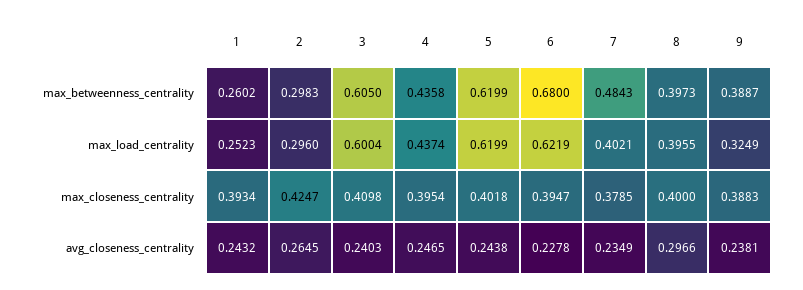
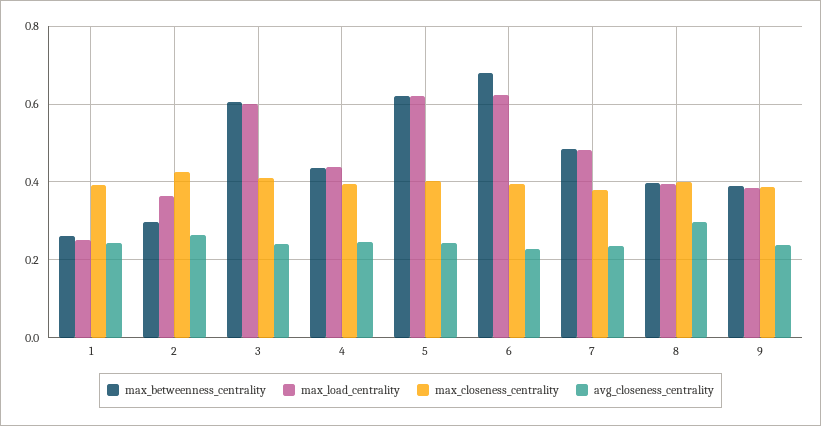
max_load_centrality, 2: 0.296 -> 0.36
max_load_centrality, 7: 0.4021 -> 0.48
max_load_centrality, 9: 0.3249 -> 0.38

